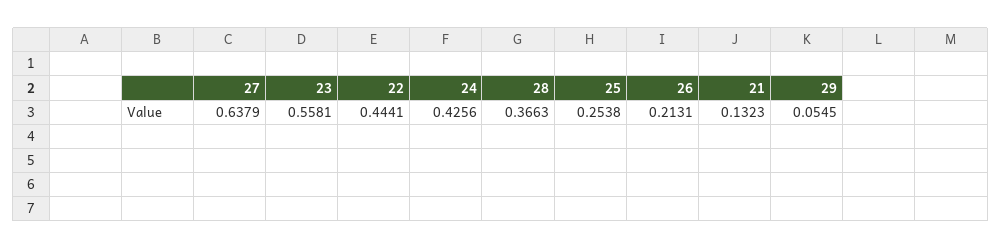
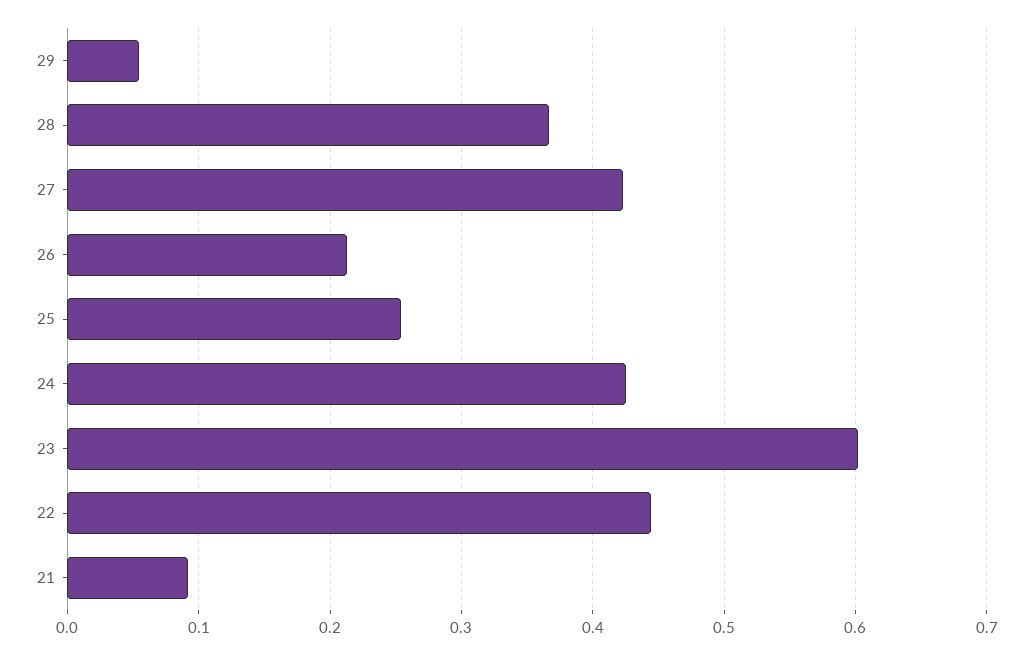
27: 0.6379 -> 0.42
23: 0.5581 -> 0.6
21: 0.1323 -> 0.09

